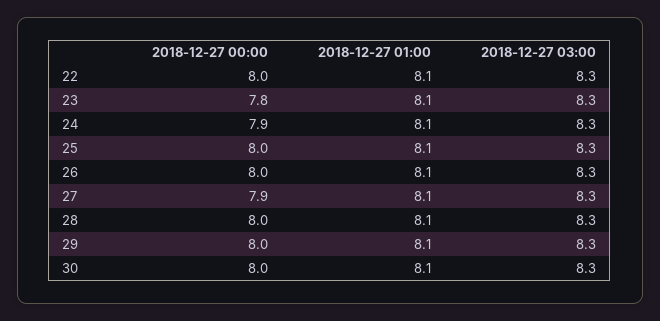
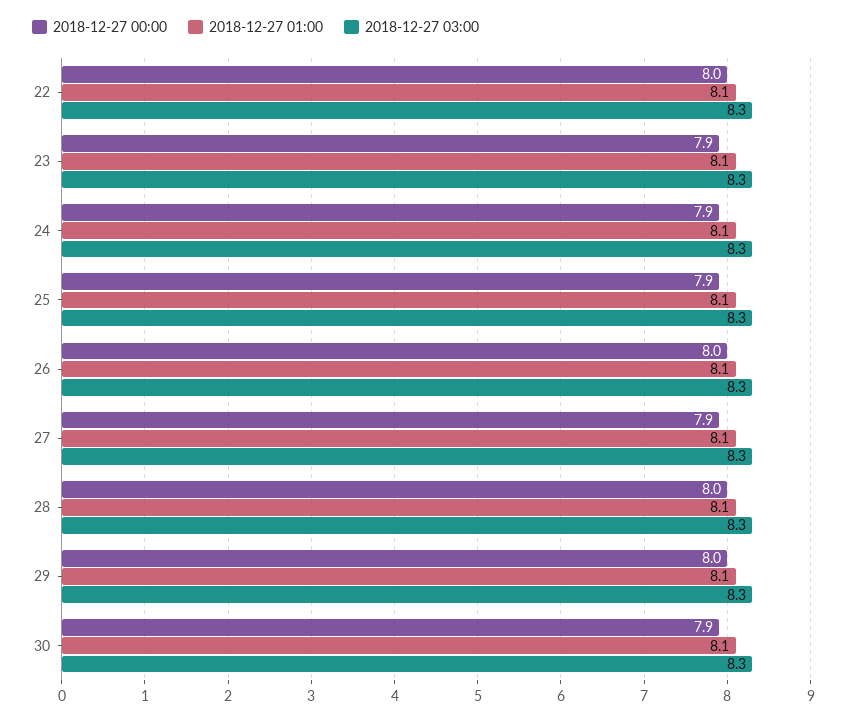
2018-12-27 00:00, 23: 7.8 -> 7.9
2018-12-27 00:00, 25: 8 -> 7.9
2018-12-27 00:00, 30: 8 -> 7.9

